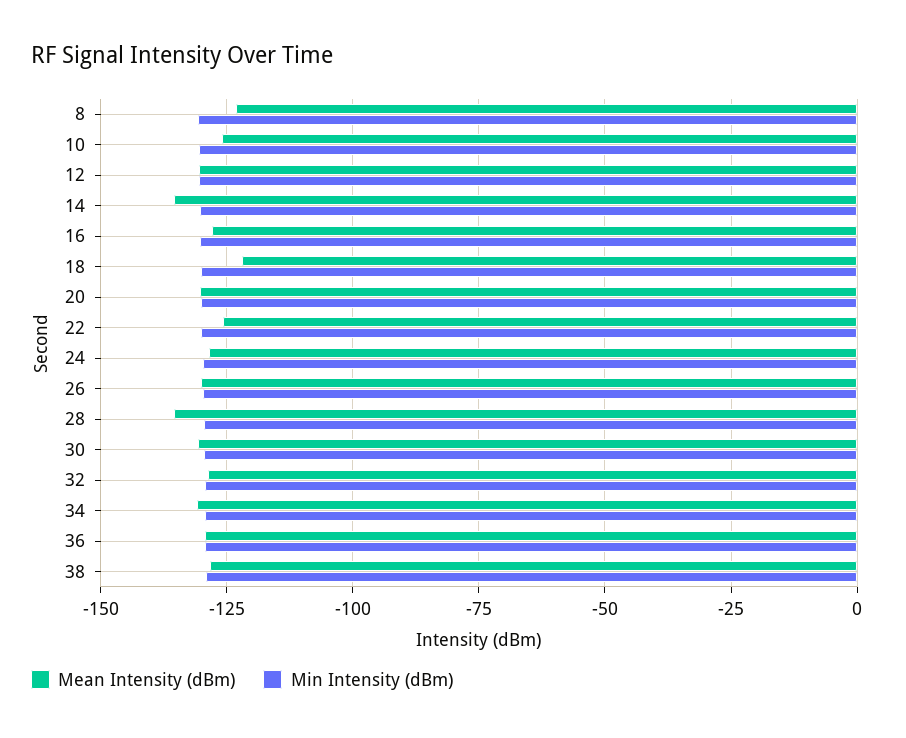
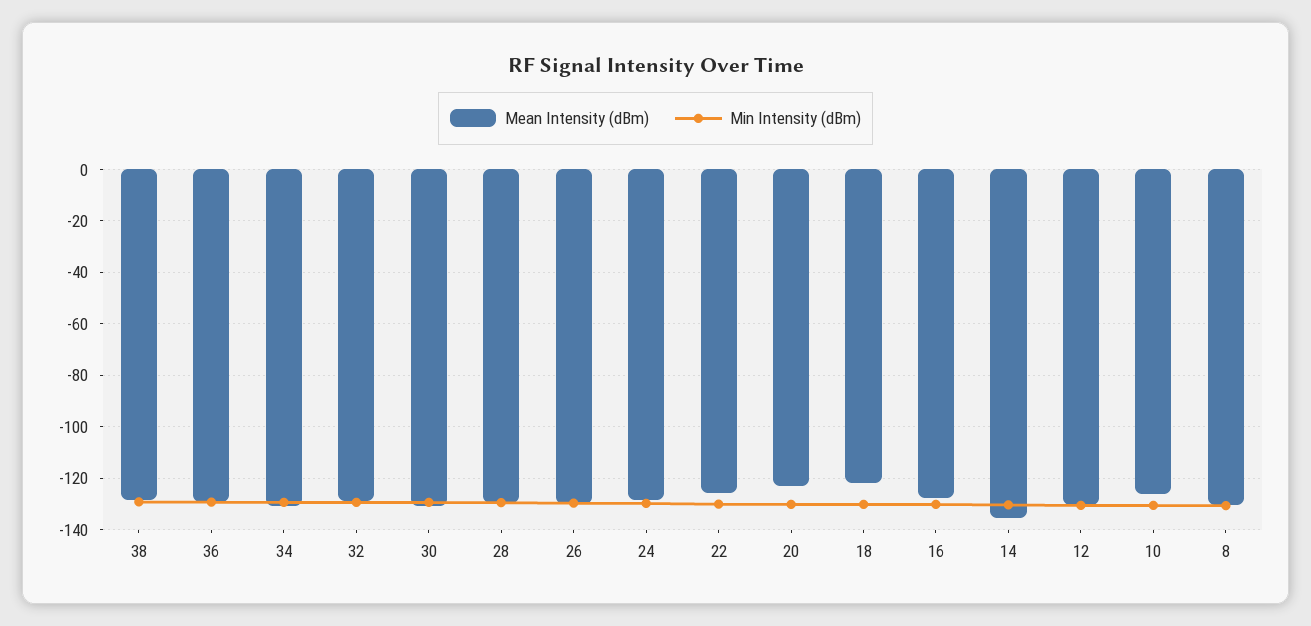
Mean Intensity (dBm), 8: -122.5 -> -130
Mean Intensity (dBm), 20: -130 -> -122.5
Mean Intensity (dBm), 28: -135 -> -130

